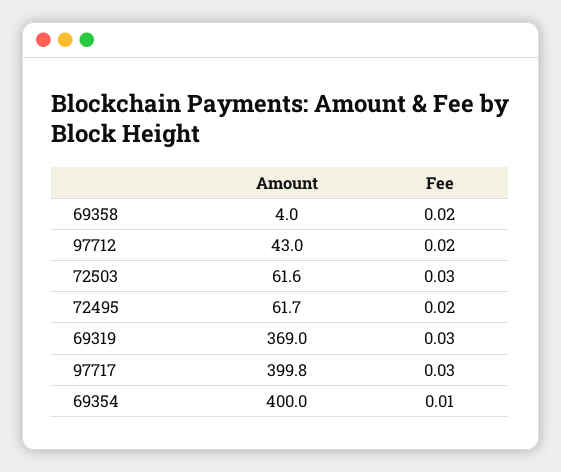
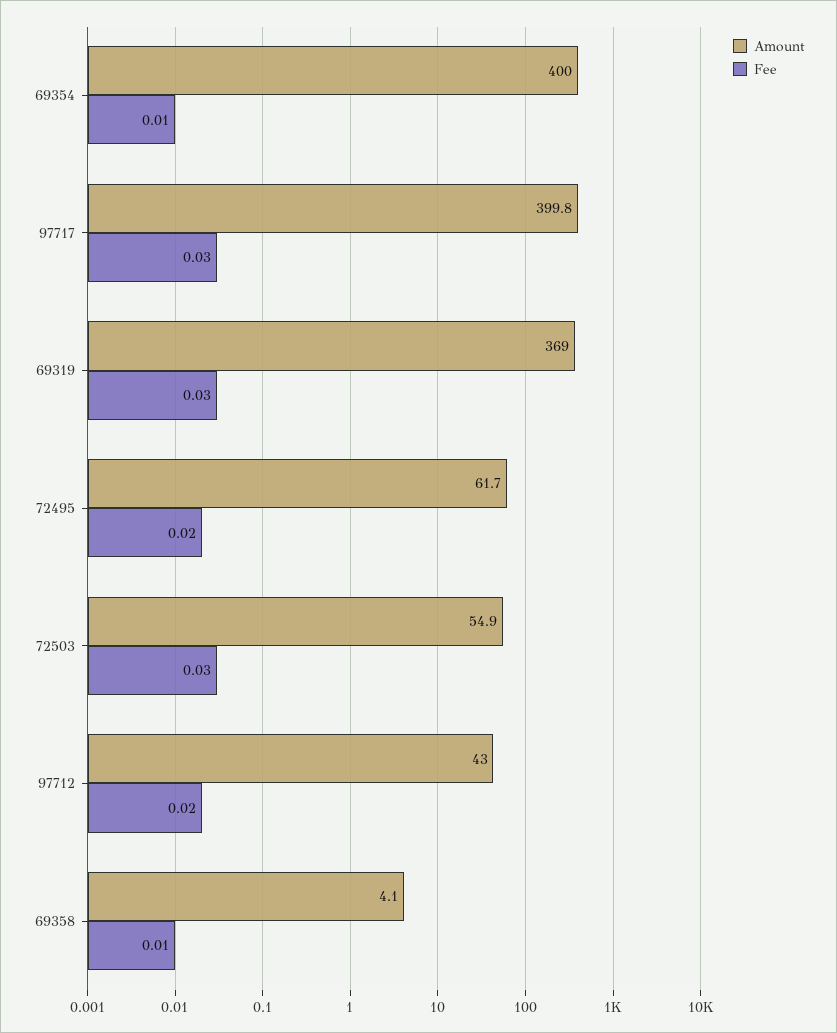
Amount, 69358: 4 -> 4.1
Fee, 69358: 0.02 -> 0.01
Amount, 72503: 61.6 -> 54.9

